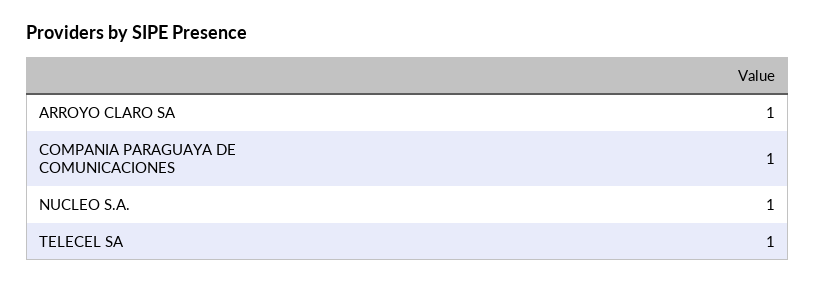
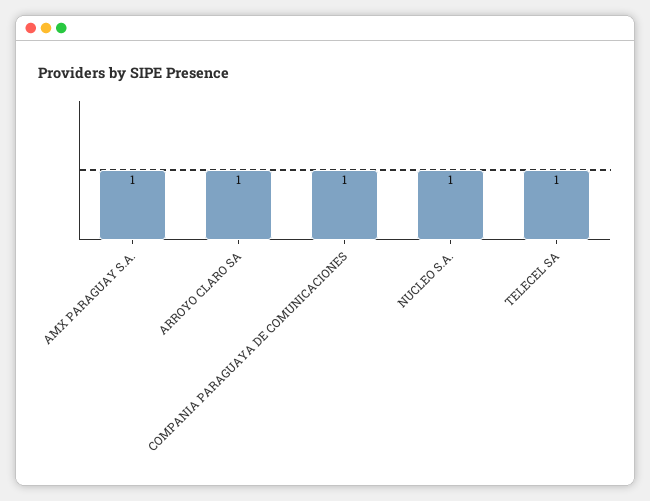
AMX PARAGUAY S.A.: none -> 1

